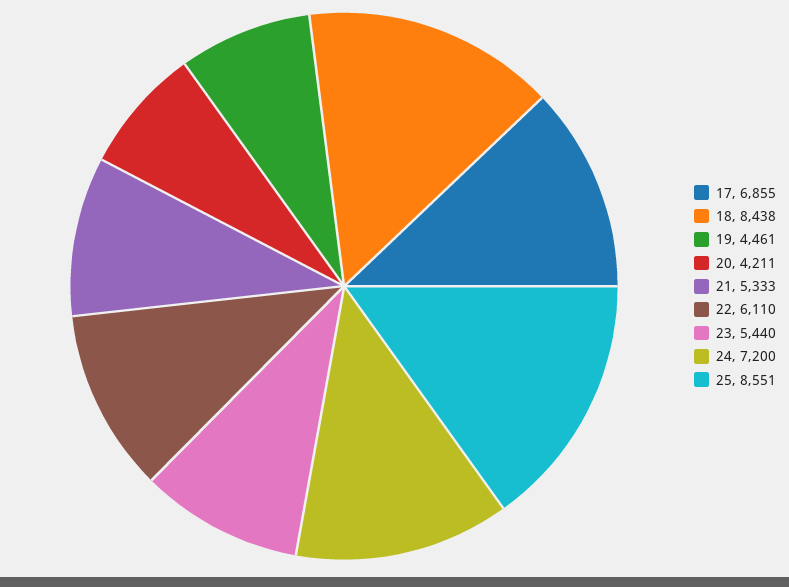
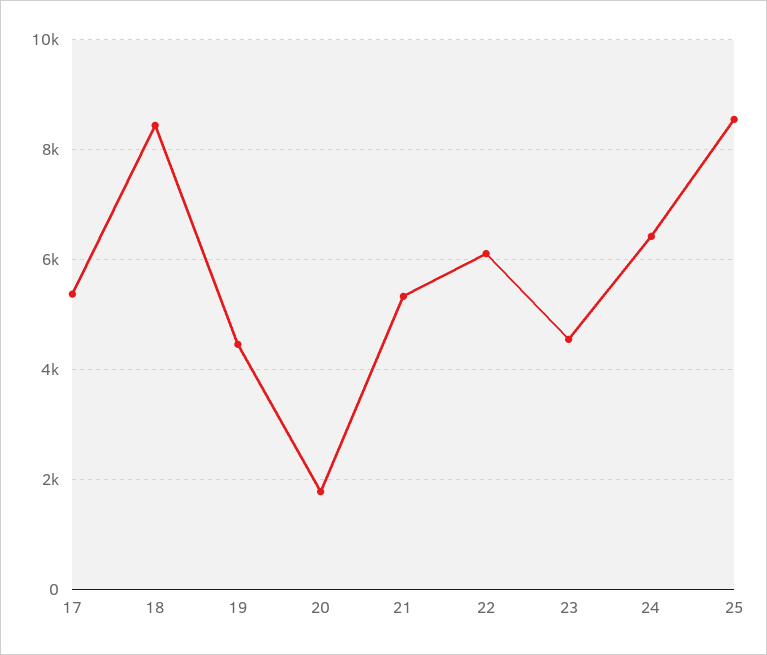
17: 6855 -> 5400
20: 4211 -> 1800
23: 5440 -> 4600
24: 7200 -> 6400

